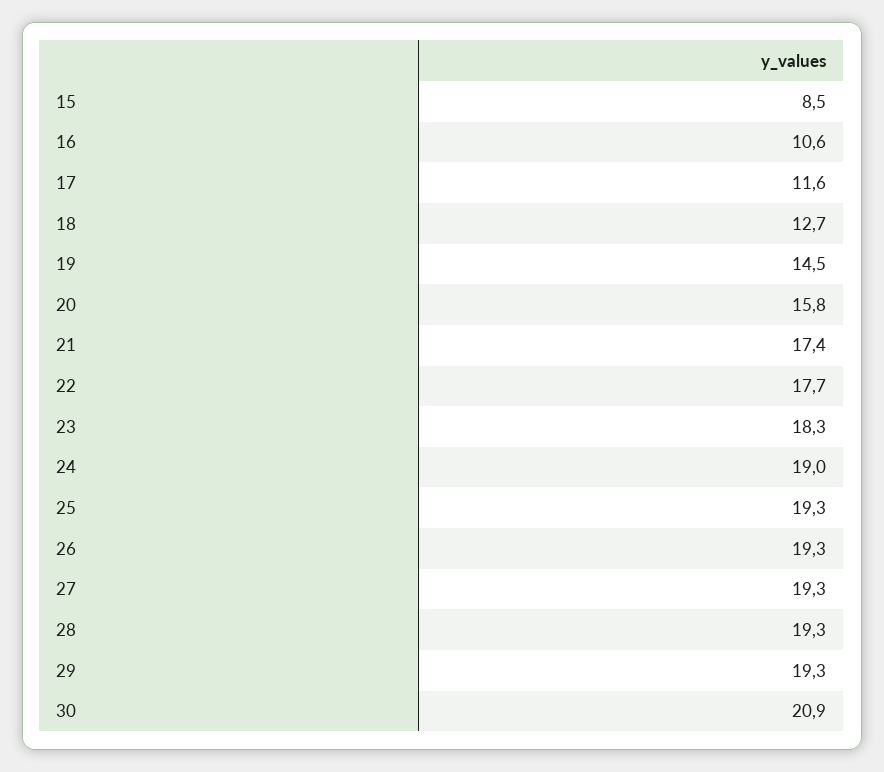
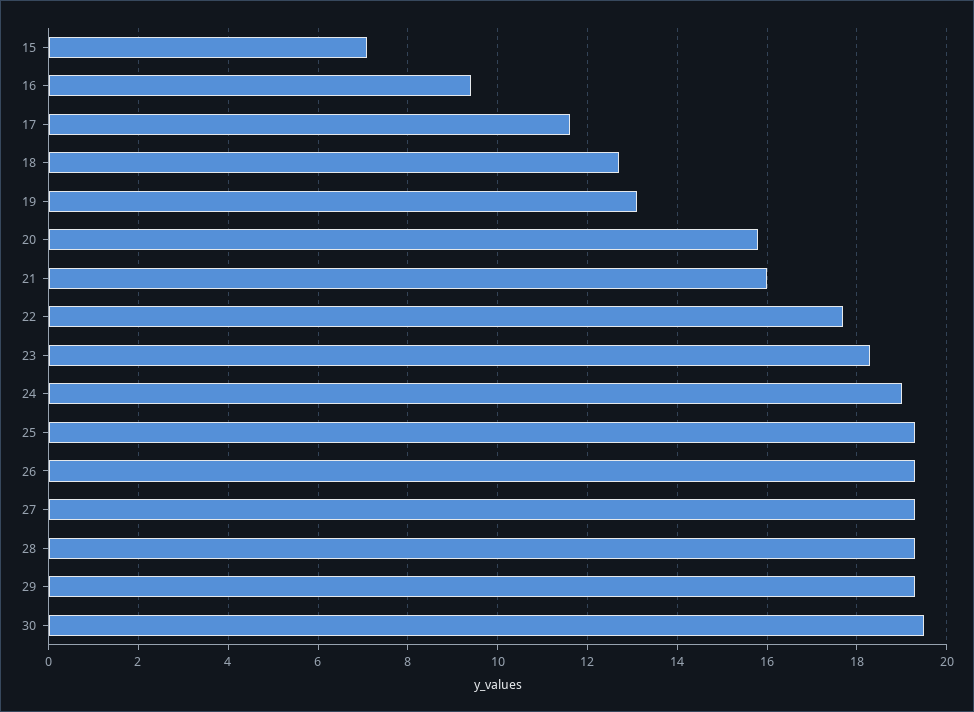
15: 8.5 -> 7
16: 10.6 -> 9.5
19: 14.5 -> 13
21: 17.4 -> 16
30: 20.9 -> 19.5

